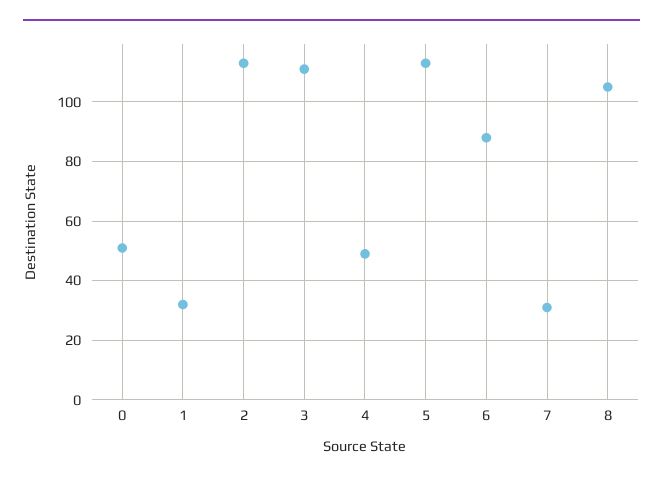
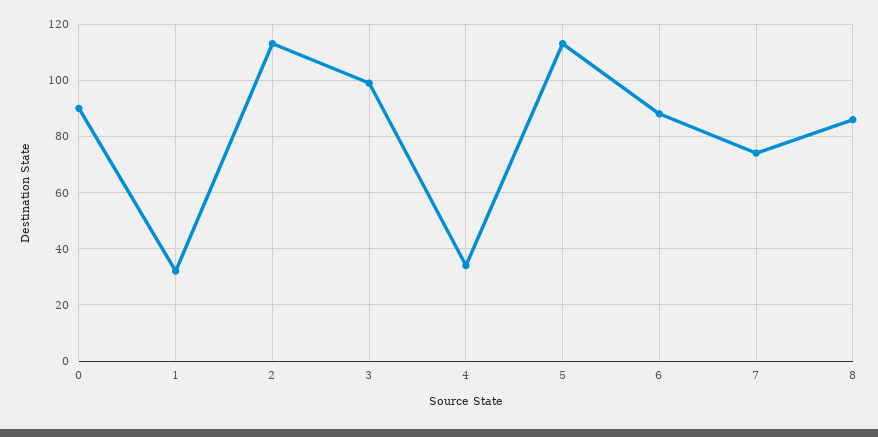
0: 50 -> 90
3: 110 -> 100
4: 50 -> 35
7: 30 -> 75
8: 105 -> 85

